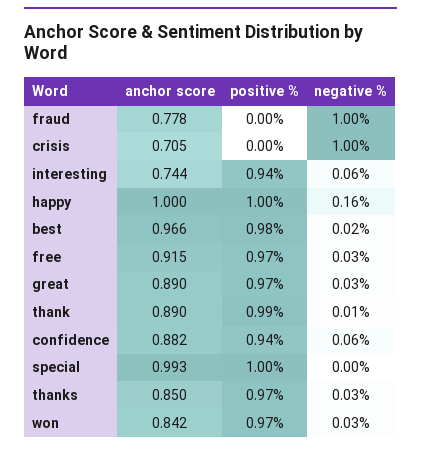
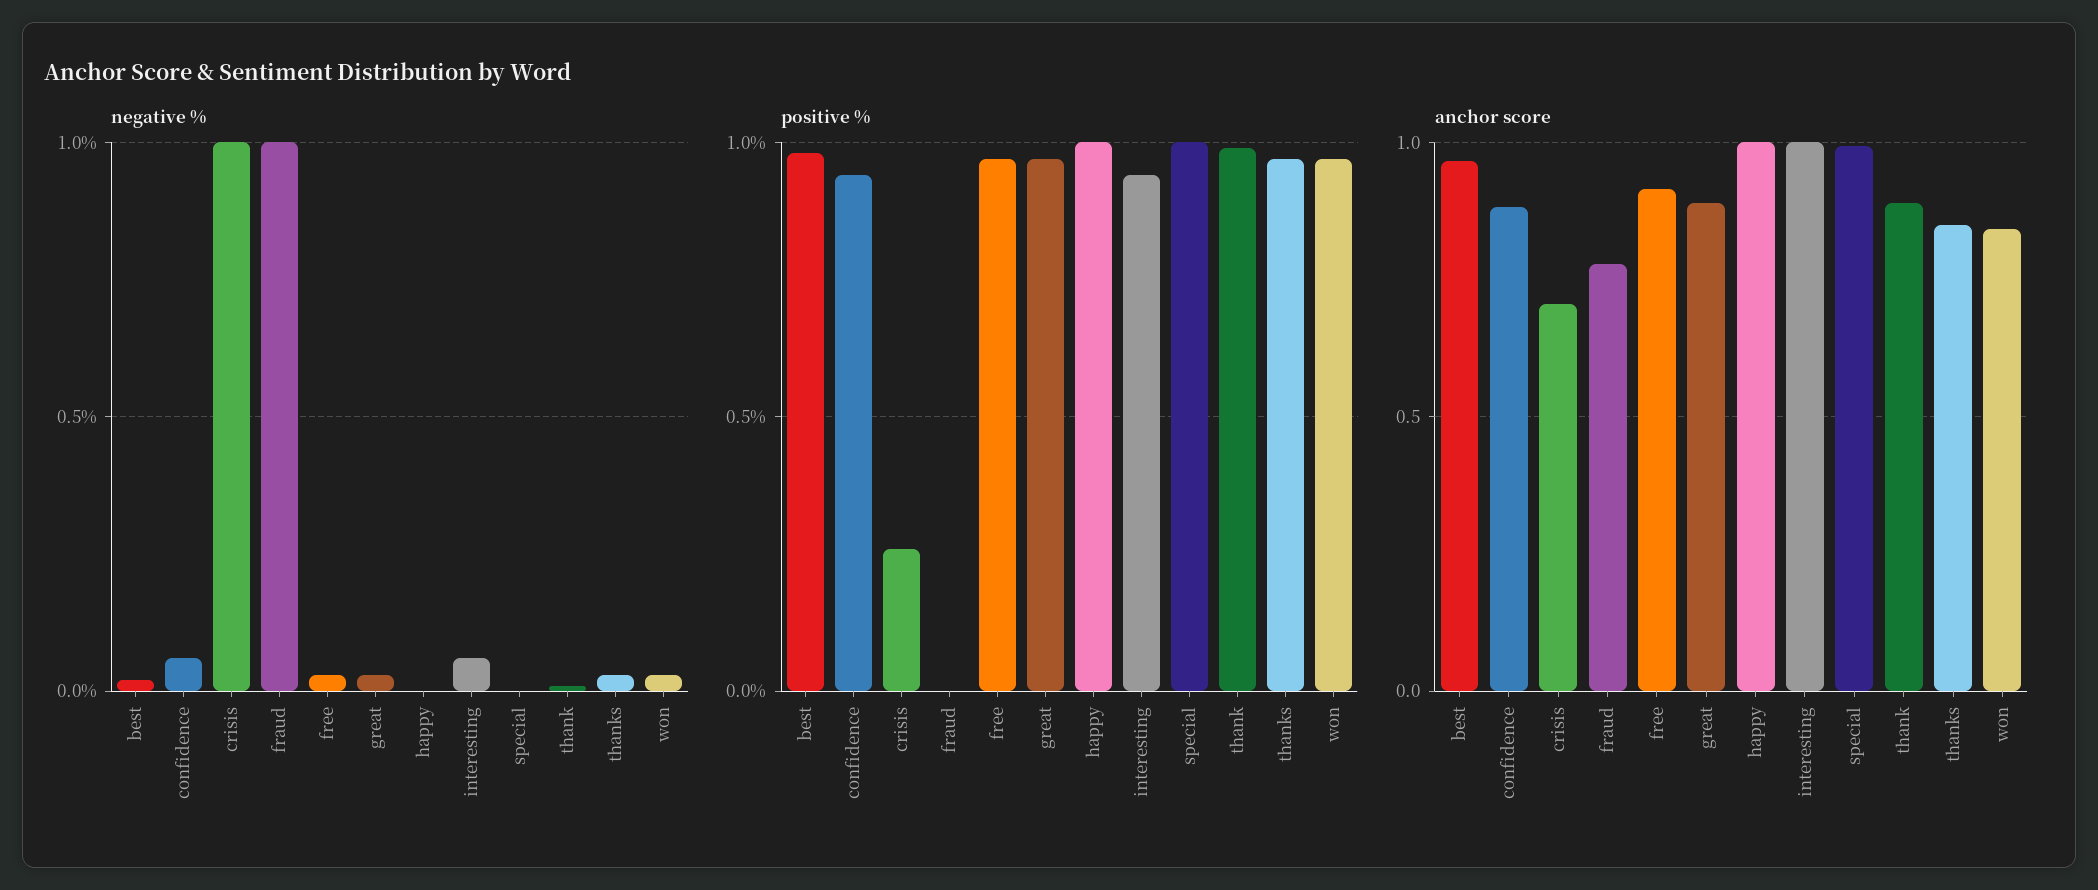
positive %, crisis: 0 -> 0.25
anchor score, interesting: 0.744 -> 1
negative %, happy: 0.16 -> 0

